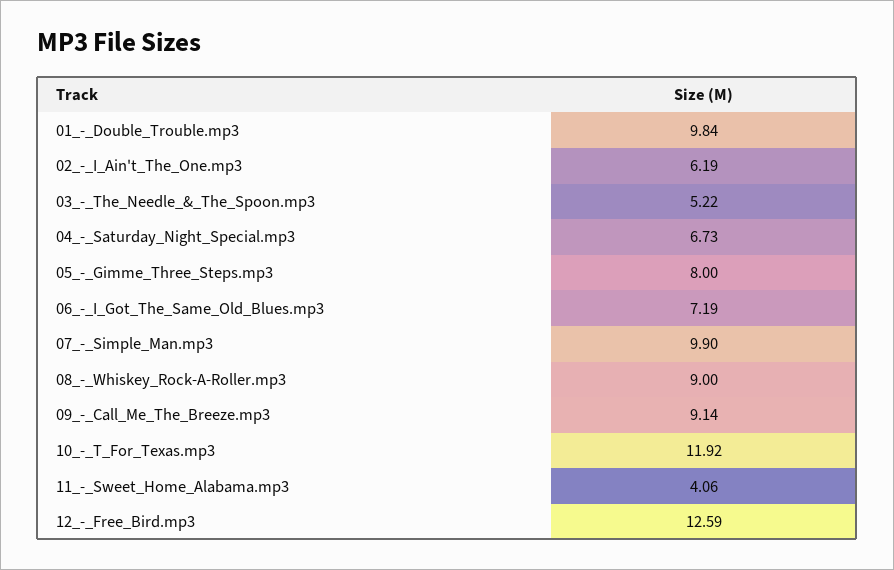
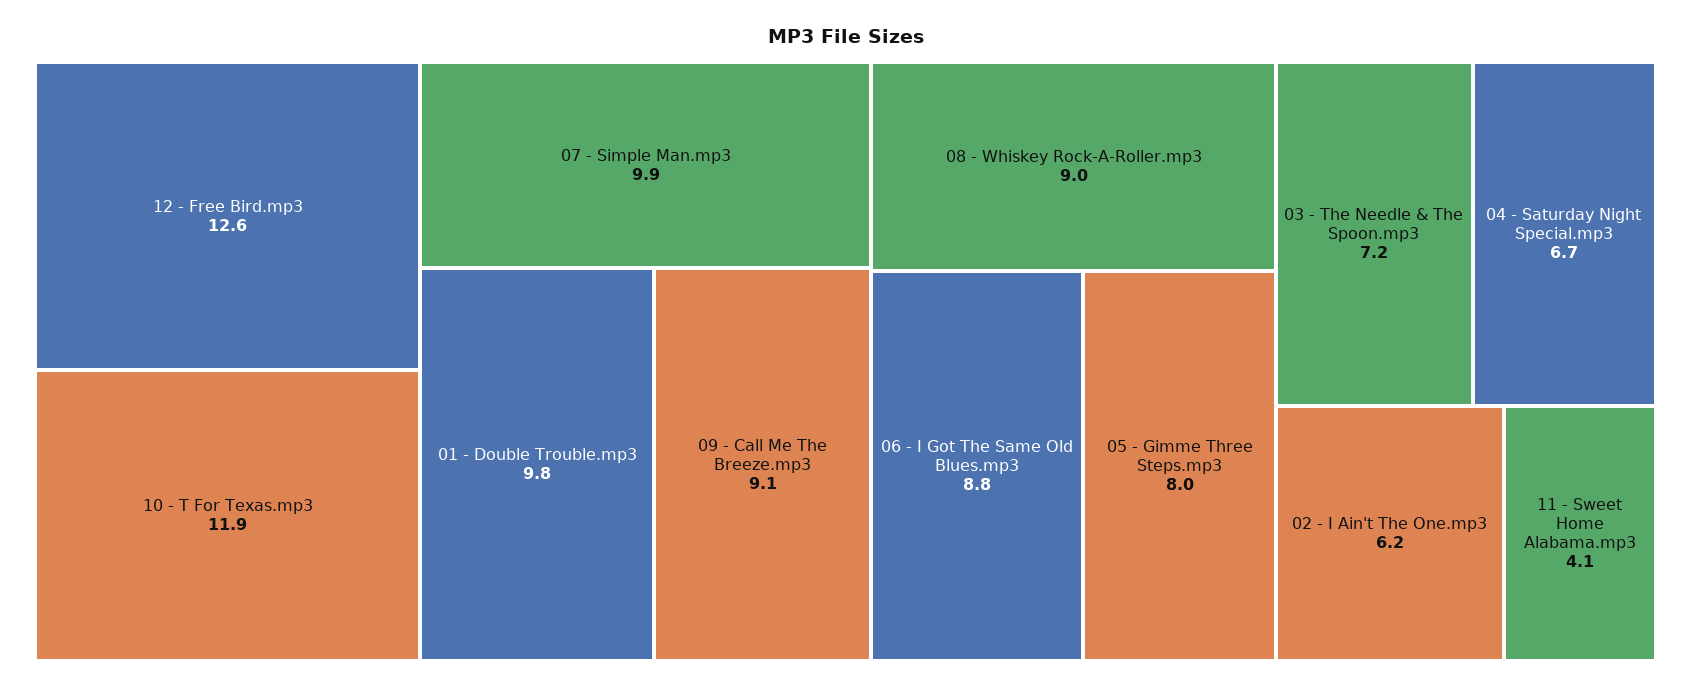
03_-_The_Needle_&_The_Spoon.mp3: 5.22 -> 7.2
06_-_I_Got_The_Same_Old_Blues.mp3: 7.19 -> 8.8

